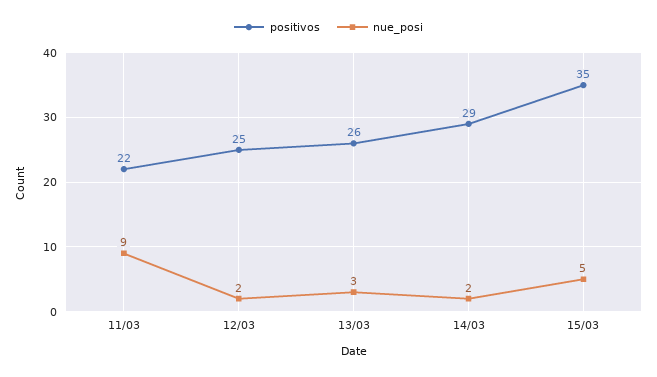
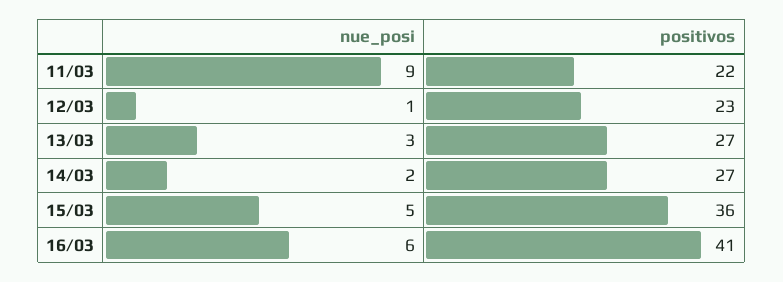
positivos, 12/03: 25 -> 23
nue_posi, 12/03: 2 -> 1
positivos, 13/03: 26 -> 27
positivos, 14/03: 29 -> 27
positivos, 15/03: 35 -> 36
nue_posi, 16/03: none -> 6
positivos, 16/03: none -> 41

